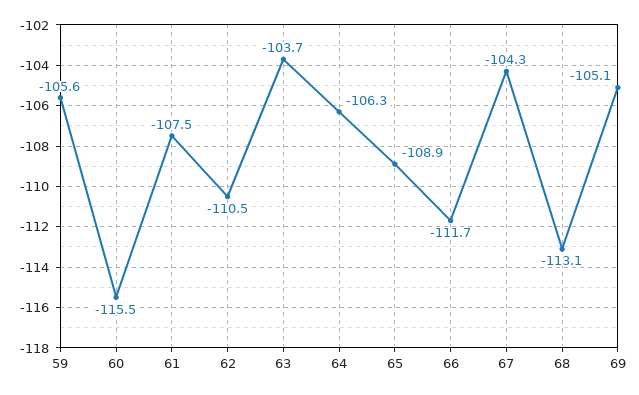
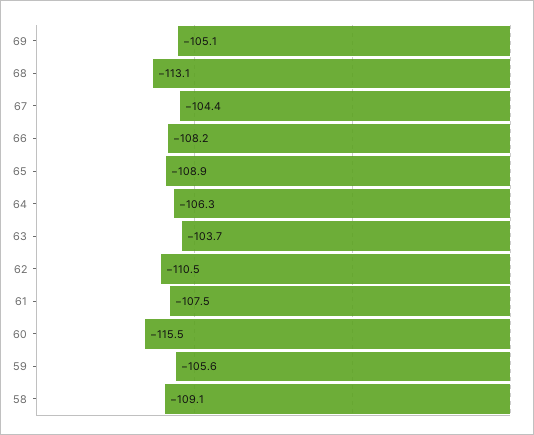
66: -111.7 -> -108.2
67: -104.3 -> -104.4
58: none -> -109.1

